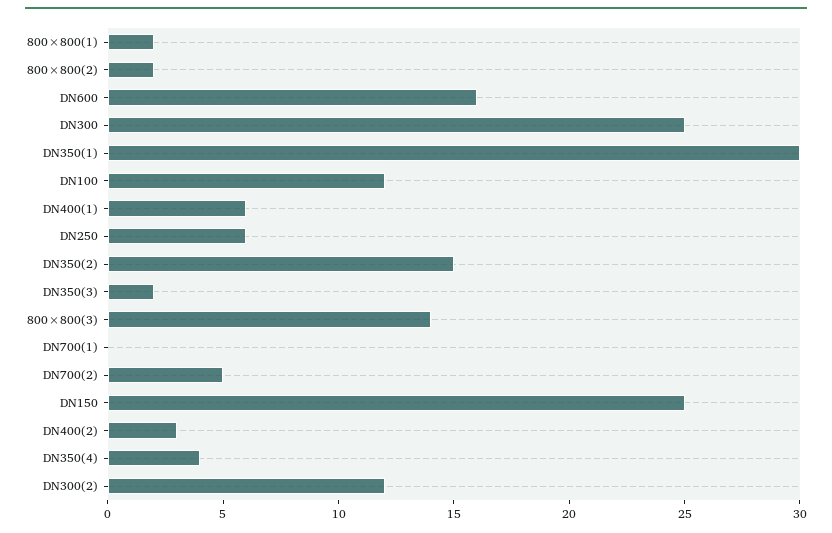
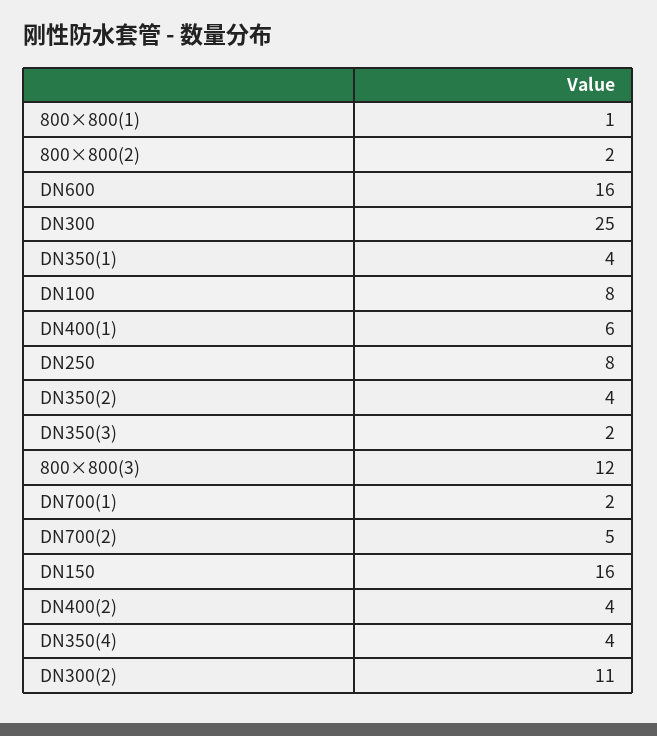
800×800(1): 2 -> 1
DN350(1): 30 -> 4
DN100: 12 -> 8
DN250: 6 -> 8
DN350(2): 15 -> 4
800×800(3): 14 -> 12
DN700(1): 0 -> 2
DN150: 25 -> 16
DN400(2): 3 -> 4
DN300(2): 12 -> 11

